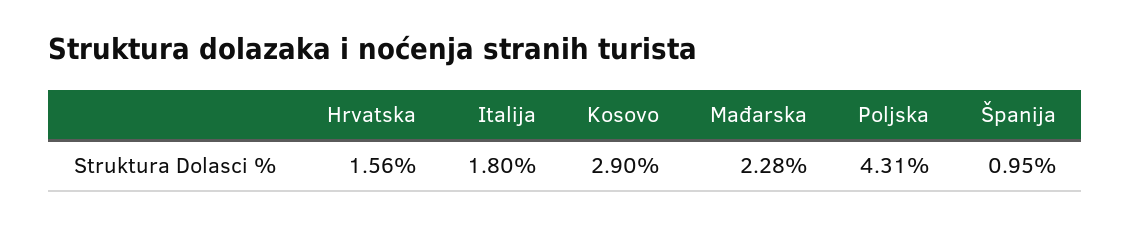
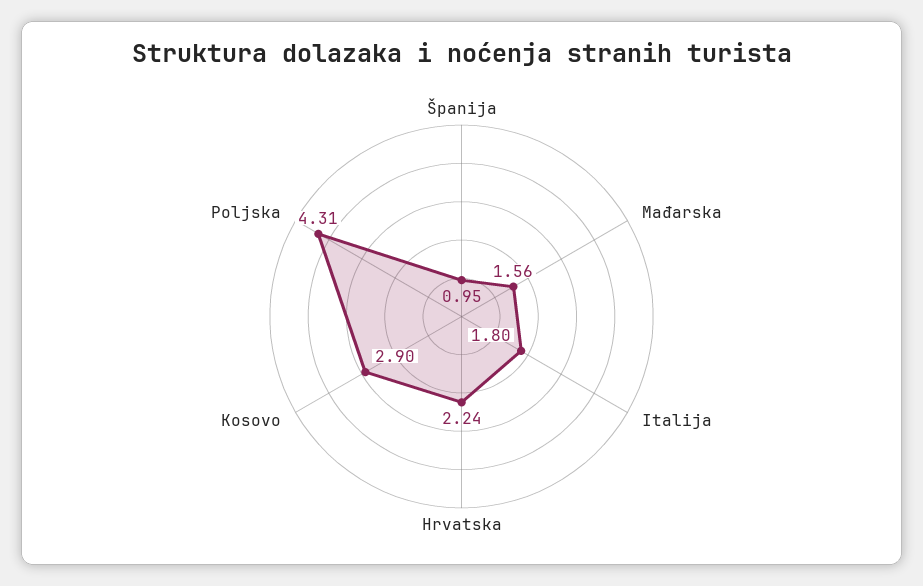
Hrvatska: 1.56 -> 2.24
Mađarska: 2.28 -> 1.56

